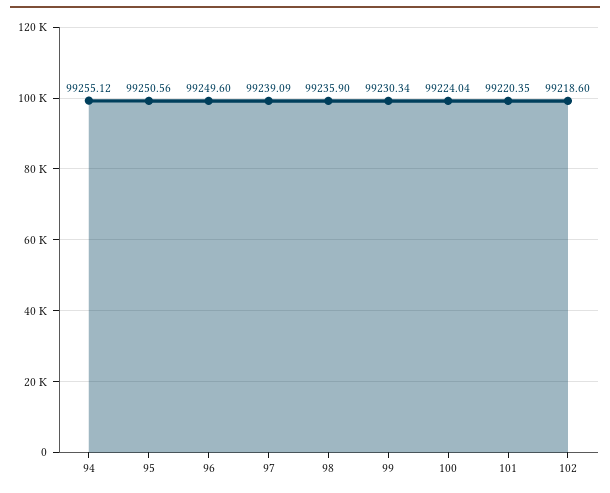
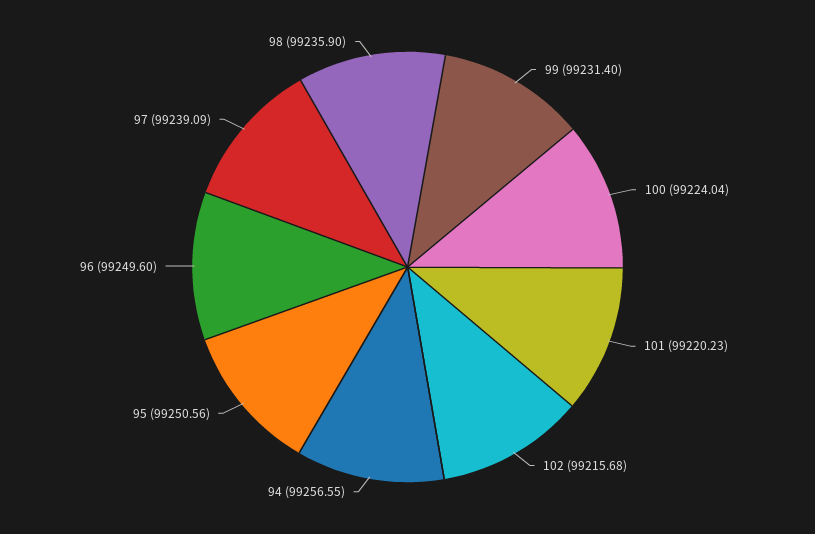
94: 99255.12 -> 99256.55
99: 99230.34 -> 99231.4
101: 99220.35 -> 99220.23
102: 99218.6 -> 99215.68

